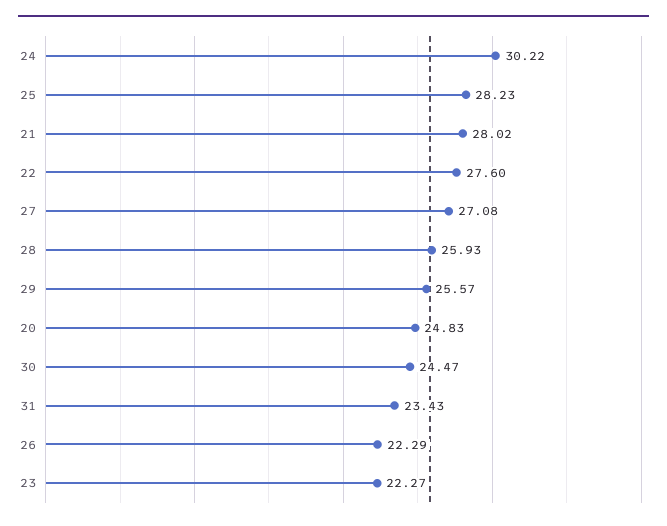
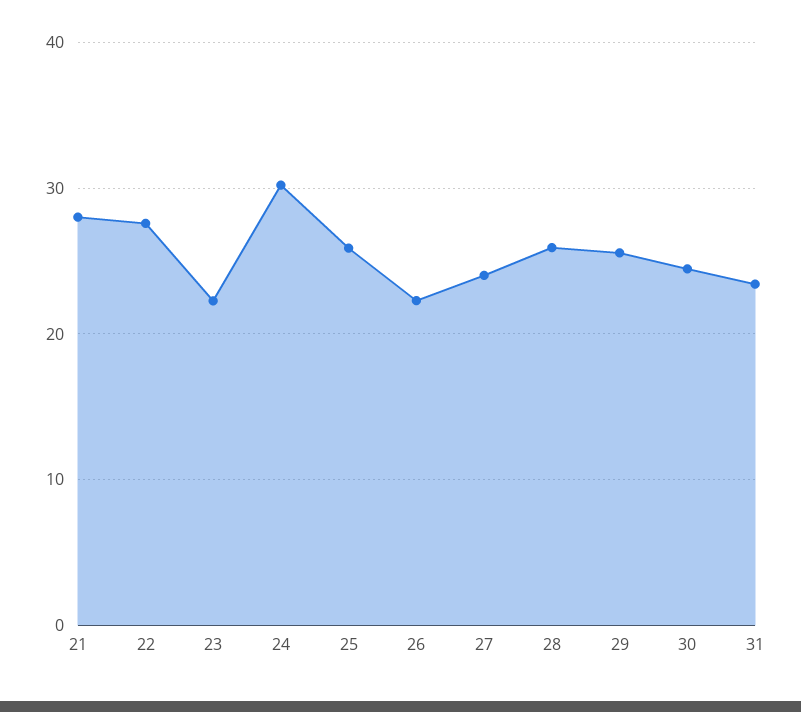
25: 28.23 -> 26
27: 27.08 -> 24
20: 24.83 -> none

